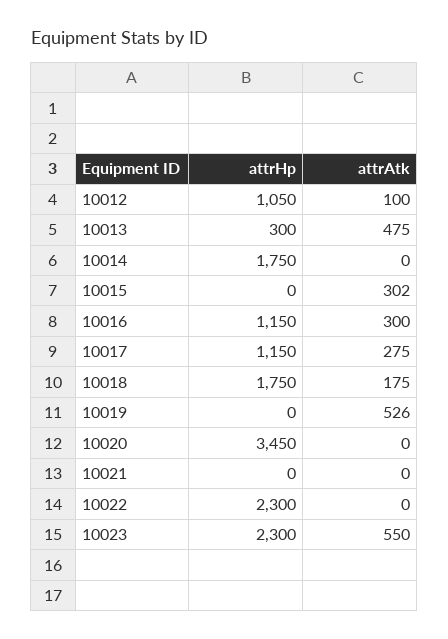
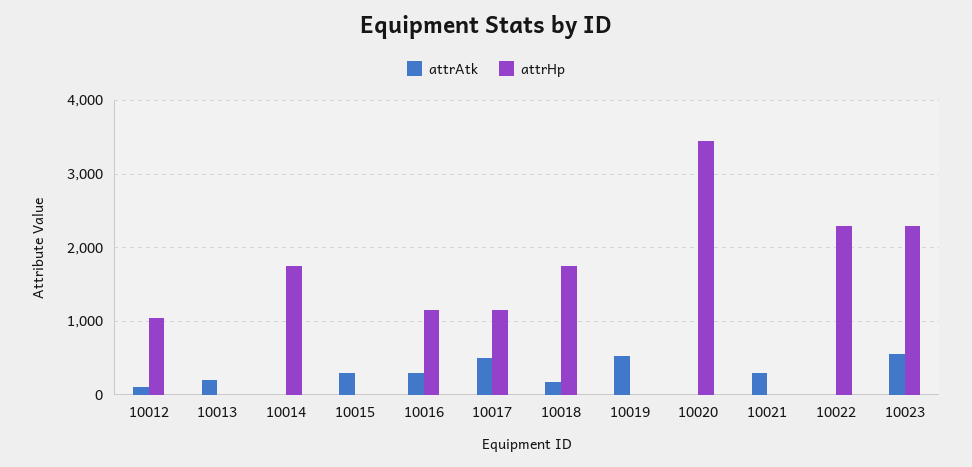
attrHp, 10013: 300 -> 0
attrAtk, 10013: 475 -> 200
attrAtk, 10017: 275 -> 500
attrAtk, 10021: 0 -> 300

